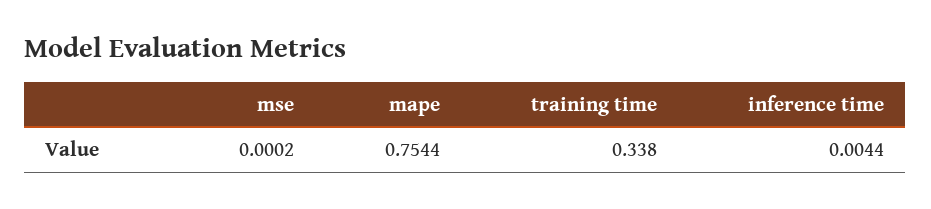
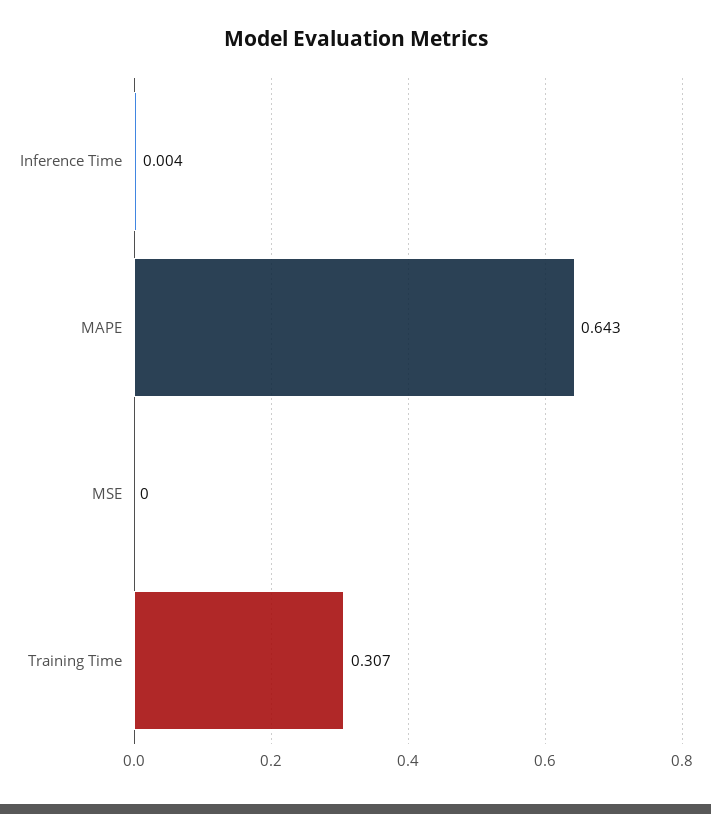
mape: 0.7544 -> 0.643
training time: 0.338 -> 0.307

